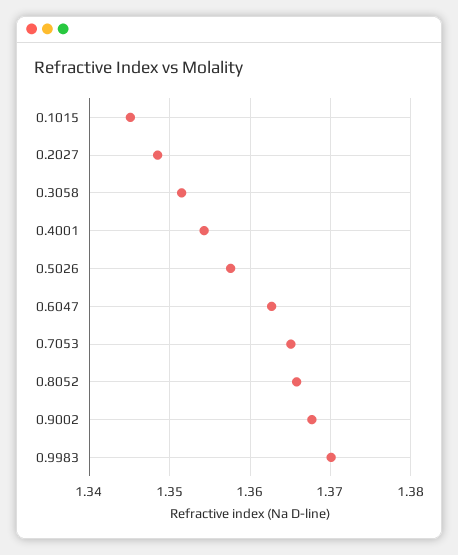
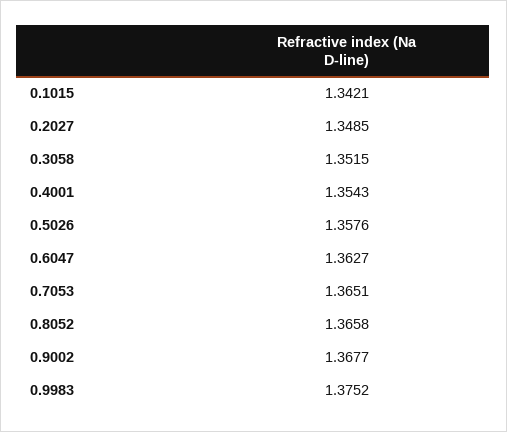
0.1015: 1.345 -> 1.3421
0.9983: 1.37 -> 1.3752

